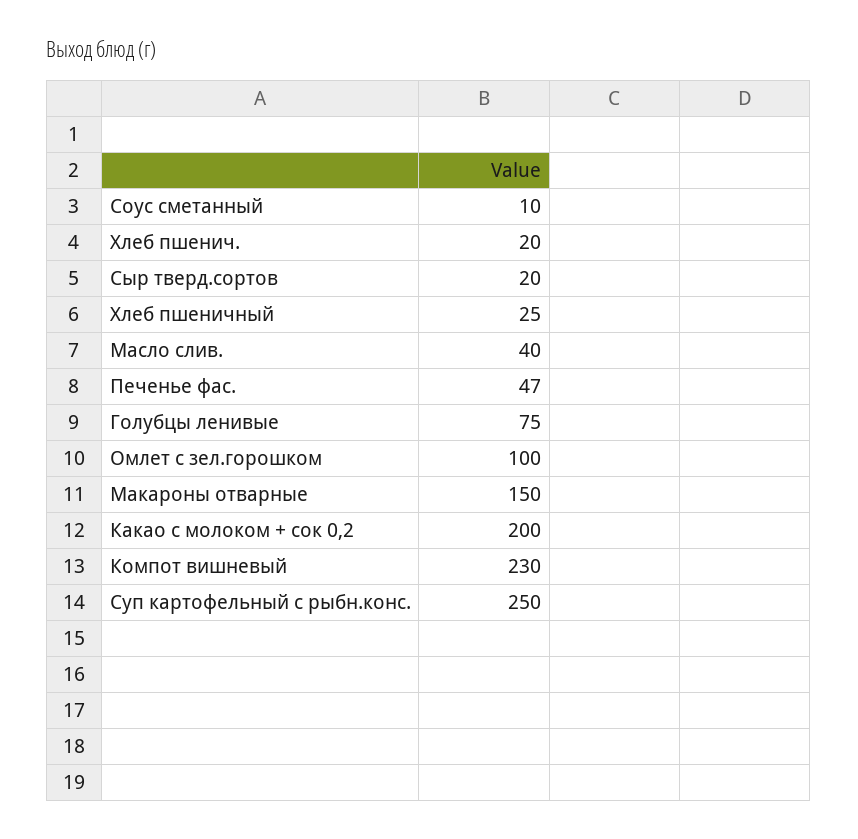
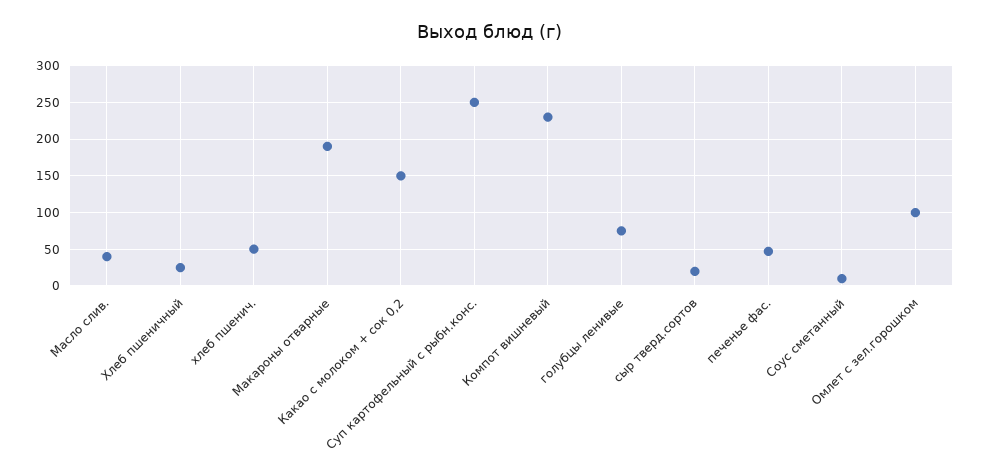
Хлеб пшенич.: 20 -> 50
Макароны отварные: 150 -> 190
Какао с молоком + сок 0,2: 200 -> 150

